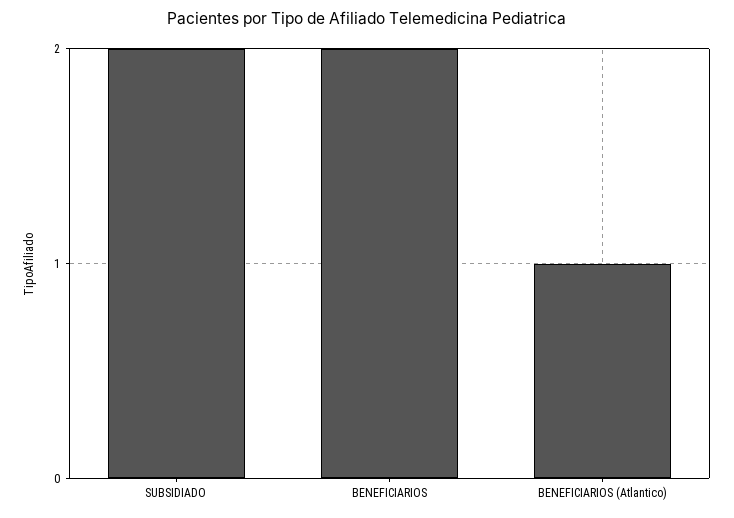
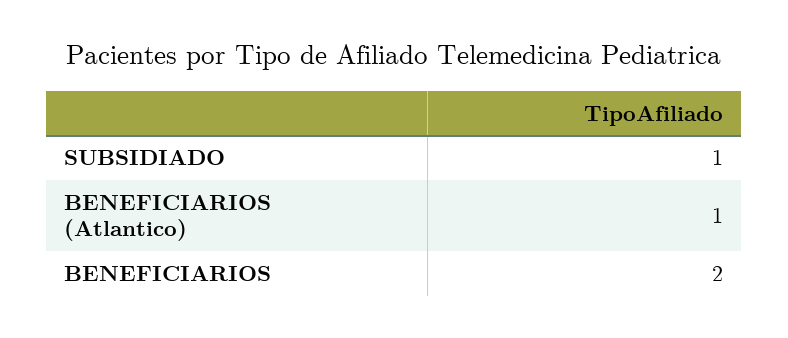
SUBSIDIADO: 2 -> 1

